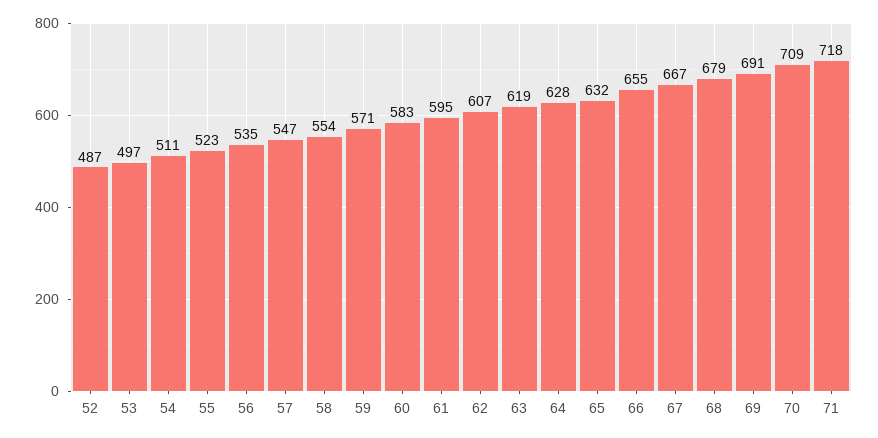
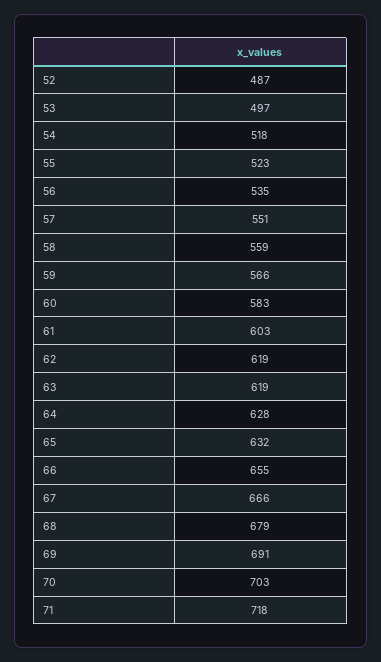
54: 511 -> 518
57: 547 -> 551
58: 554 -> 559
59: 571 -> 566
61: 595 -> 603
62: 607 -> 619
67: 667 -> 666
70: 709 -> 703

